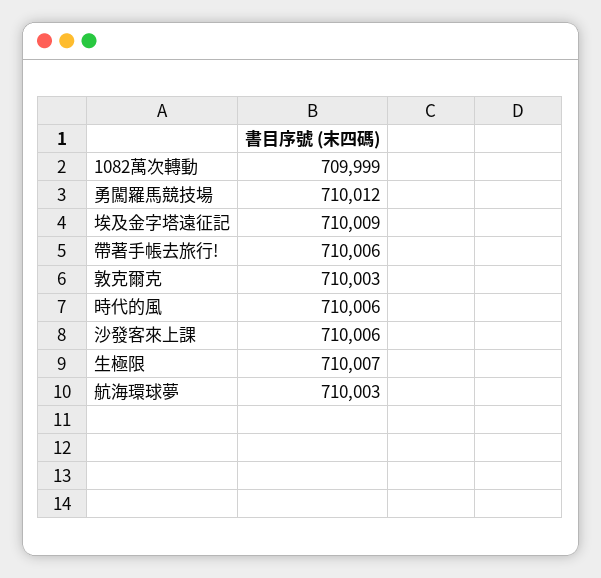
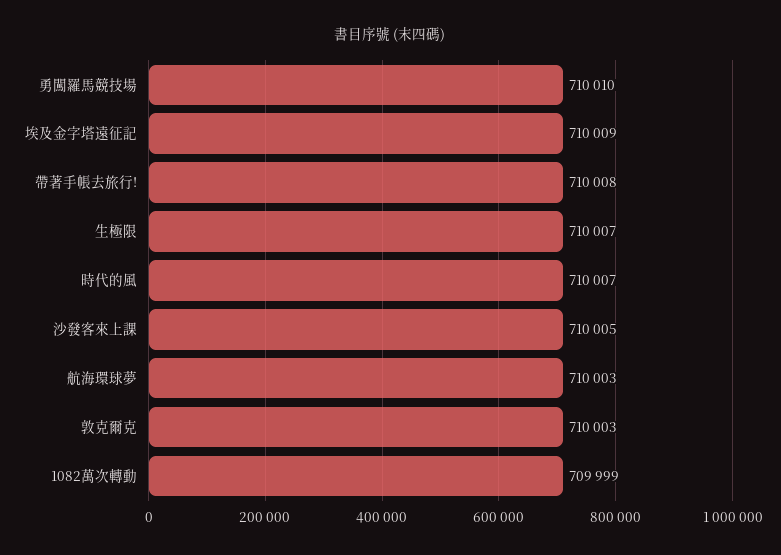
勇闖羅馬競技場: 710012 -> 710010
帶著手帳去旅行!: 710006 -> 710008
時代的風: 710006 -> 710007
沙發客來上課: 710006 -> 710005

